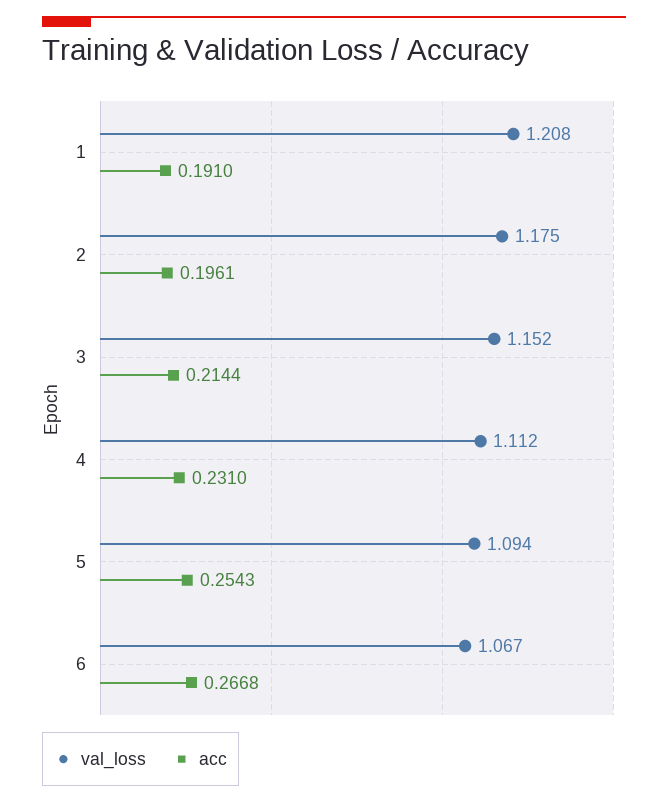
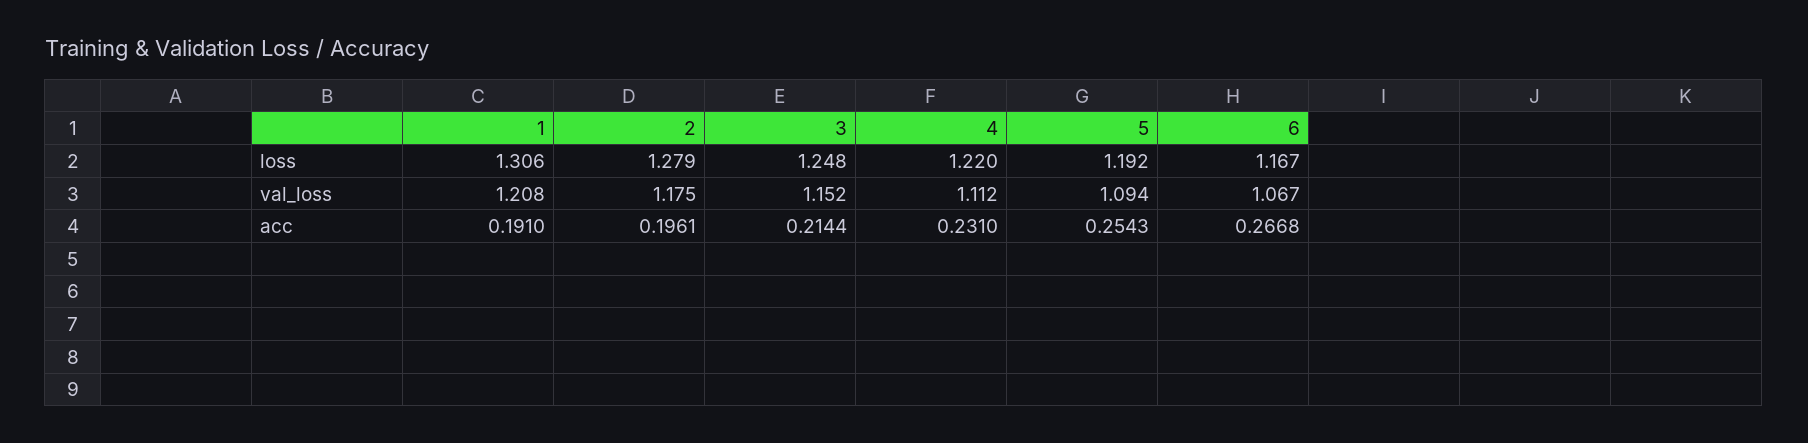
loss, 1: none -> 1.306
loss, 2: none -> 1.279
loss, 3: none -> 1.248
loss, 4: none -> 1.22
loss, 5: none -> 1.192
loss, 6: none -> 1.167

